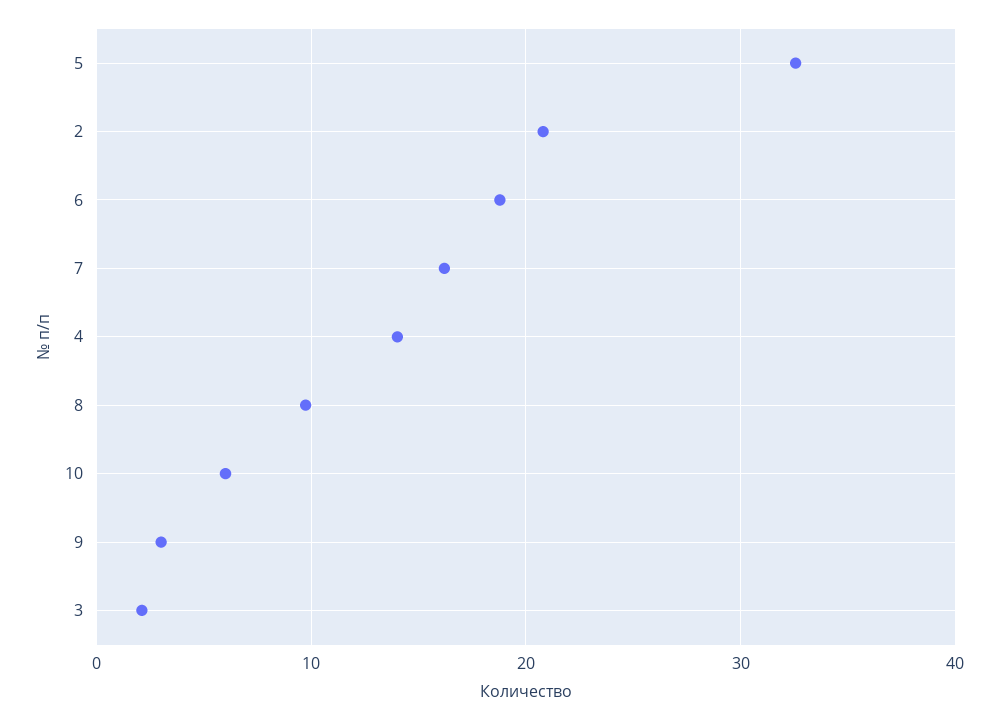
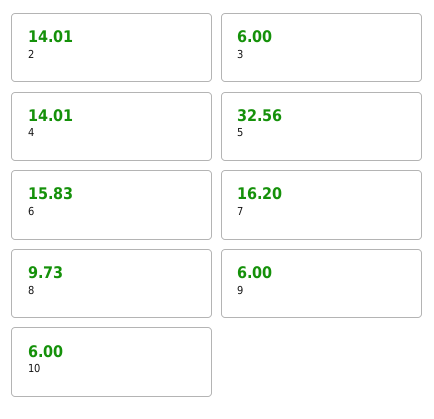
2: 21 -> 14.01
6: 19 -> 15.83
9: 3 -> 6
3: 2 -> 6

